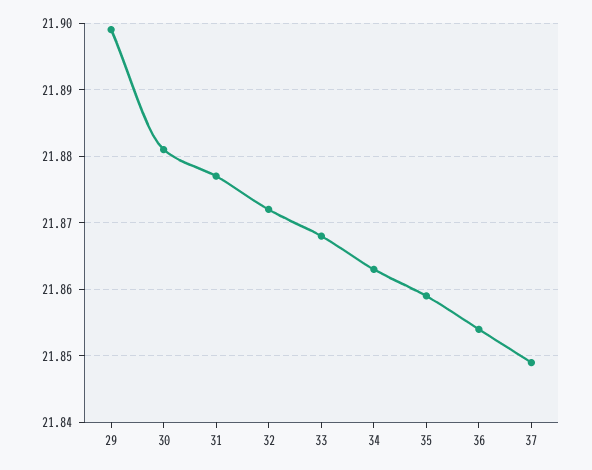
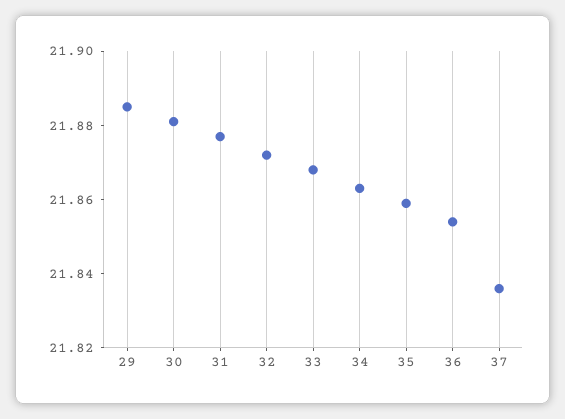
29: 21.899 -> 21.885
37: 21.849 -> 21.835

